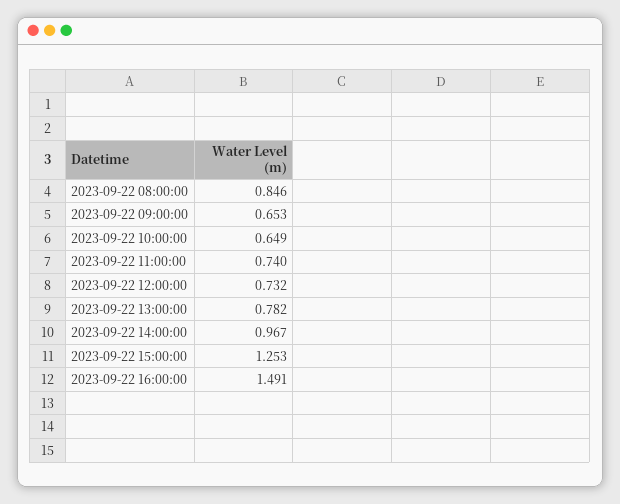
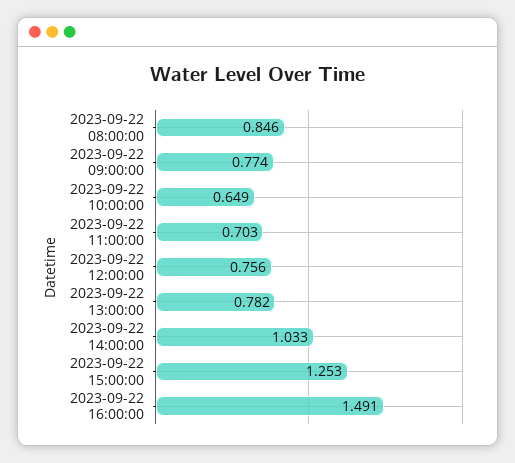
2023-09-22 09:00:00: 0.653 -> 0.774
2023-09-22 11:00:00: 0.74 -> 0.703
2023-09-22 12:00:00: 0.732 -> 0.756
2023-09-22 14:00:00: 0.967 -> 1.033

